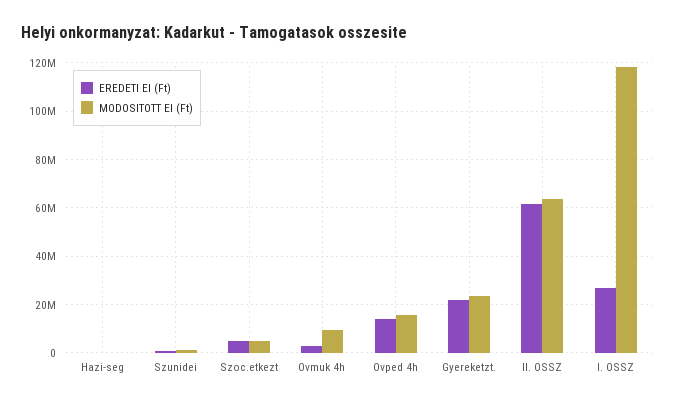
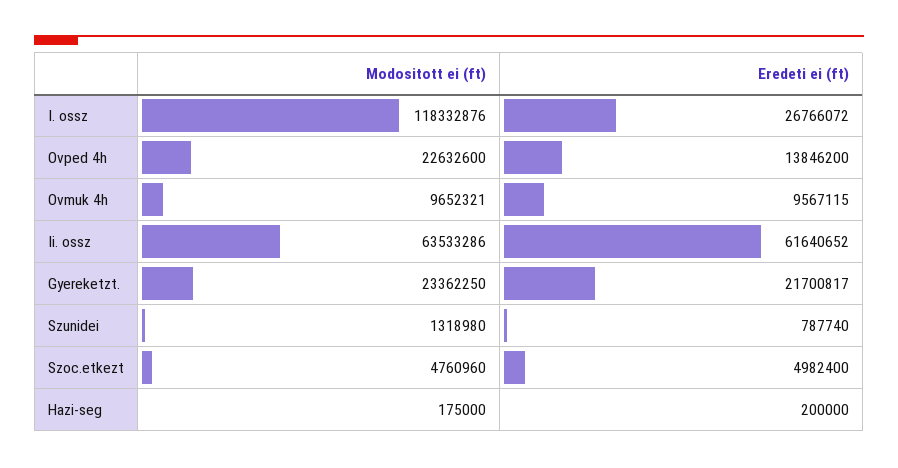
EREDETI EI (Ft), Ovmuk 4h: 2500000 -> 9567115
MODOSITOTT EI (Ft), Ovped 4h: 15000000 -> 22632600

